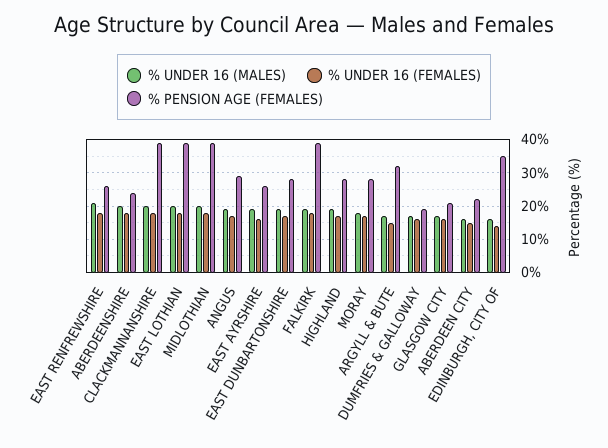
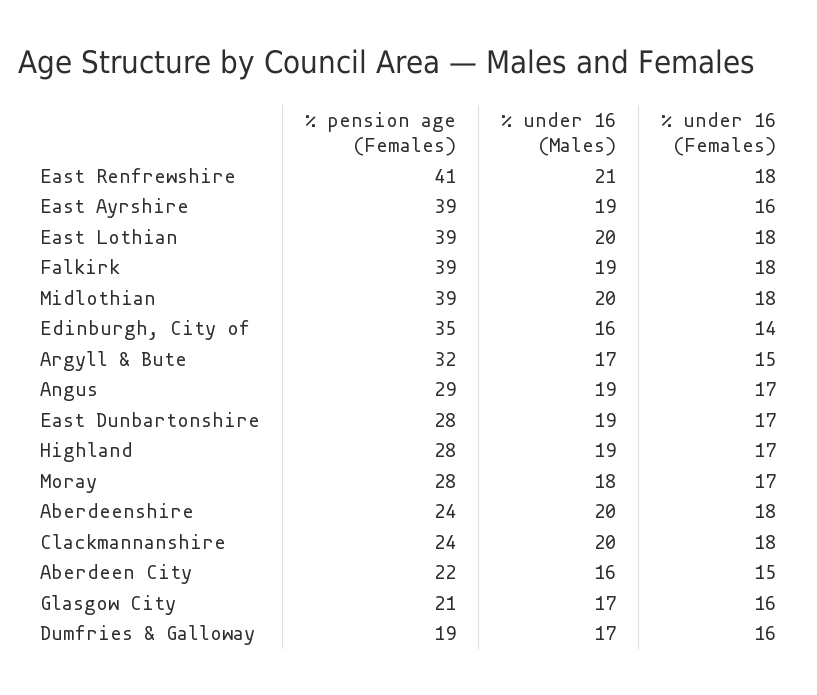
% PENSION AGE (FEMALES), EAST RENFREWSHIRE: 25 -> 41
% PENSION AGE (FEMALES), CLACKMANNANSHIRE: 40 -> 24
% PENSION AGE (FEMALES), EAST AYRSHIRE: 25 -> 39

